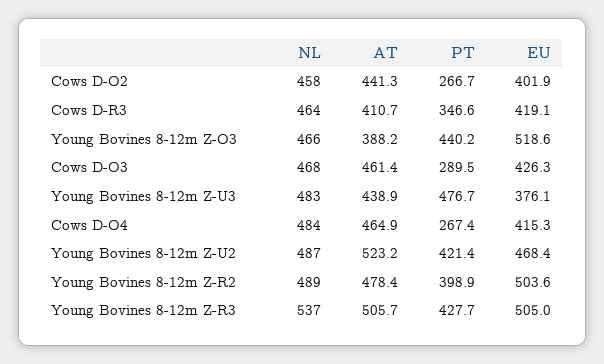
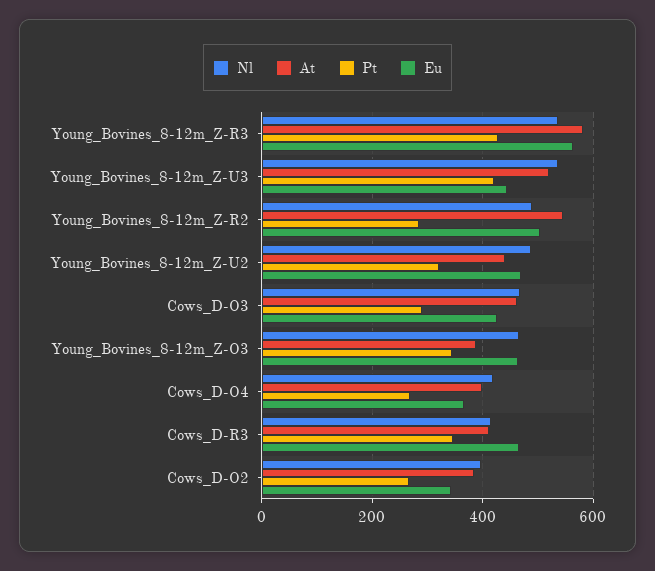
NL, Cows D-O2: 458 -> 400
AT, Cows D-O2: 441.3 -> 380
EU, Cows D-O2: 401.9 -> 340
NL, Cows D-R3: 464 -> 420
EU, Cows D-R3: 419.1 -> 460
PT, Young Bovines 8-12m Z-O3: 440.2 -> 340
EU, Young Bovines 8-12m Z-O3: 518.6 -> 460
NL, Young Bovines 8-12m Z-U3: 483 -> 540
AT, Young Bovines 8-12m Z-U3: 438.9 -> 520
PT, Young Bovines 8-12m Z-U3: 476.7 -> 420
EU, Young Bovines 8-12m Z-U3: 376.1 -> 440
NL, Cows D-O4: 484 -> 420
AT, Cows D-O4: 464.9 -> 400
EU, Cows D-O4: 415.3 -> 360
AT, Young Bovines 8-12m Z-U2: 523.2 -> 440
PT, Young Bovines 8-12m Z-U2: 421.4 -> 320
AT, Young Bovines 8-12m Z-R2: 478.4 -> 540
PT, Young Bovines 8-12m Z-R2: 398.9 -> 280
AT, Young Bovines 8-12m Z-R3: 505.7 -> 580
EU, Young Bovines 8-12m Z-R3: 505 -> 560

